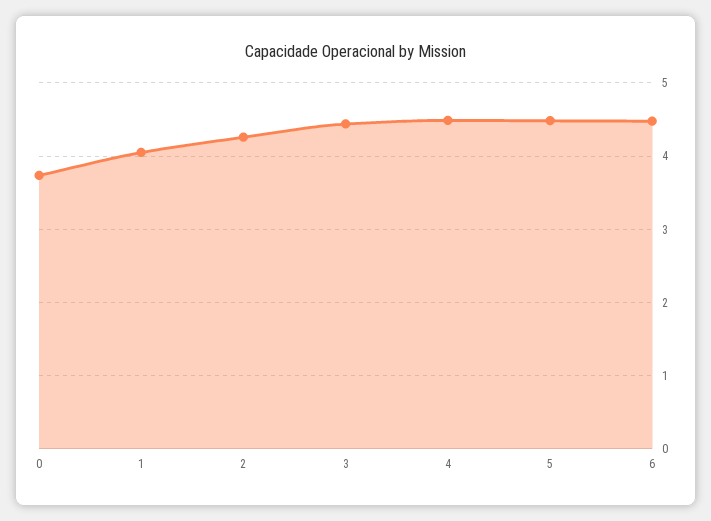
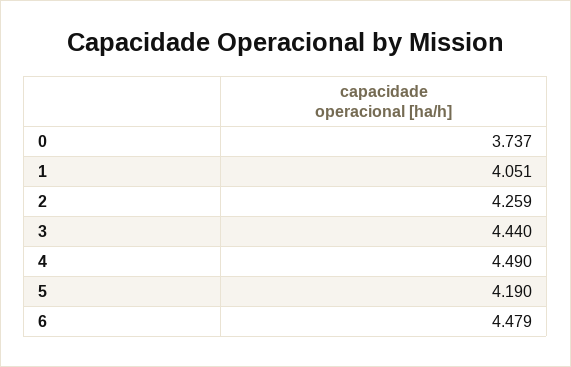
5: 4.5 -> 4.19

